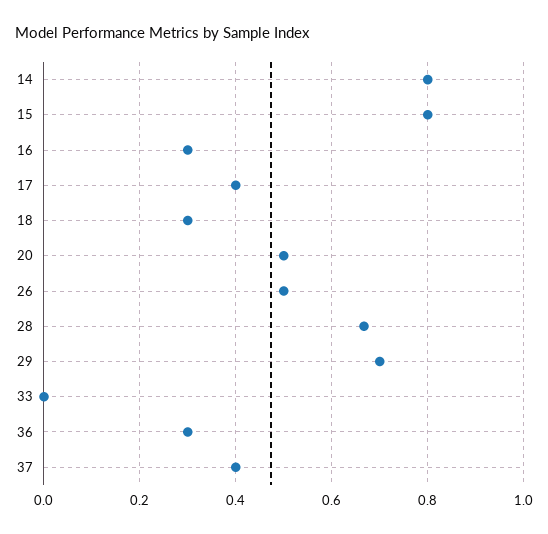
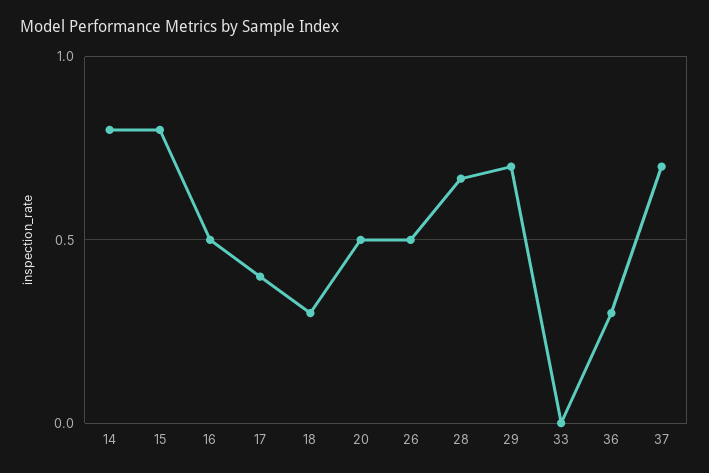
16: 0.3 -> 0.5
37: 0.4 -> 0.7

